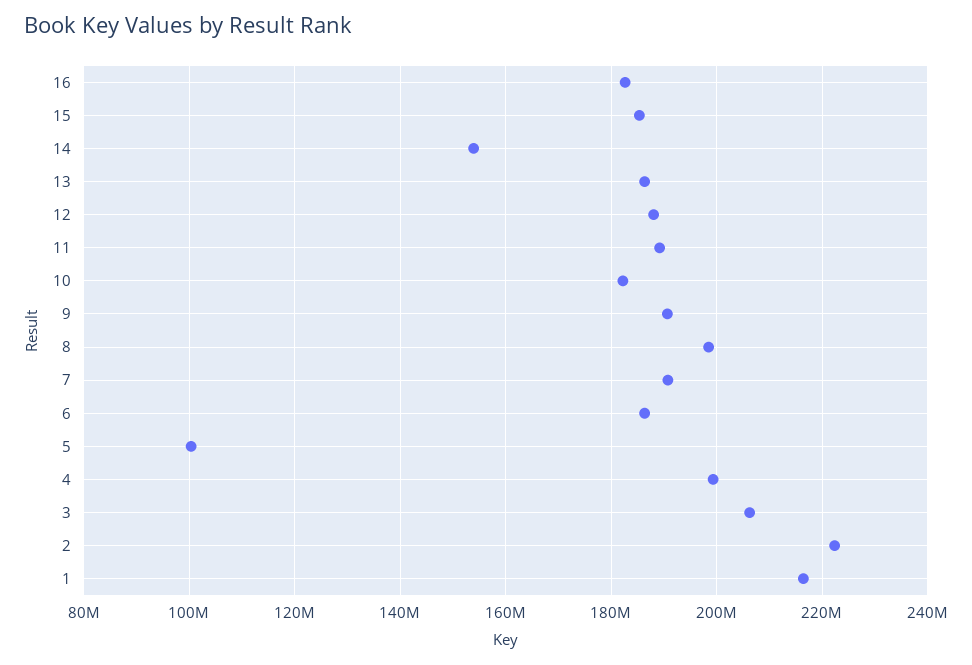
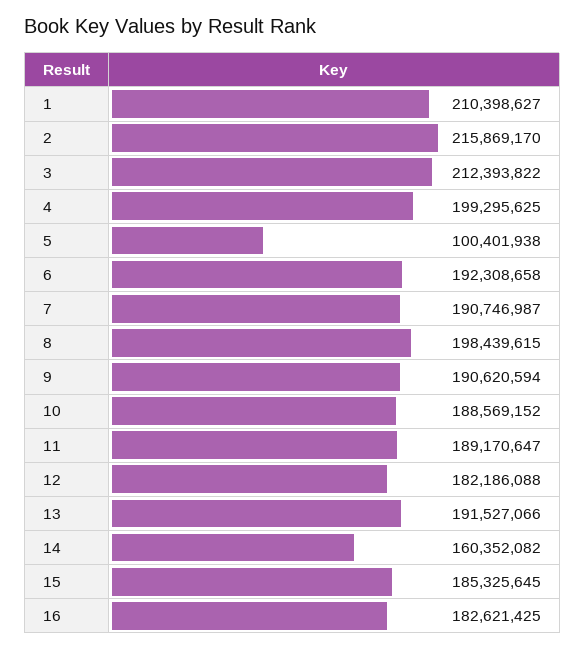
14: 154000000 -> 160352082
13: 186000000 -> 191527066
12: 188000000 -> 182186088
10: 182000000 -> 188569152
6: 186000000 -> 192308658
3: 206000000 -> 212393822
2: 222000000 -> 215869170
1: 216000000 -> 210398627

